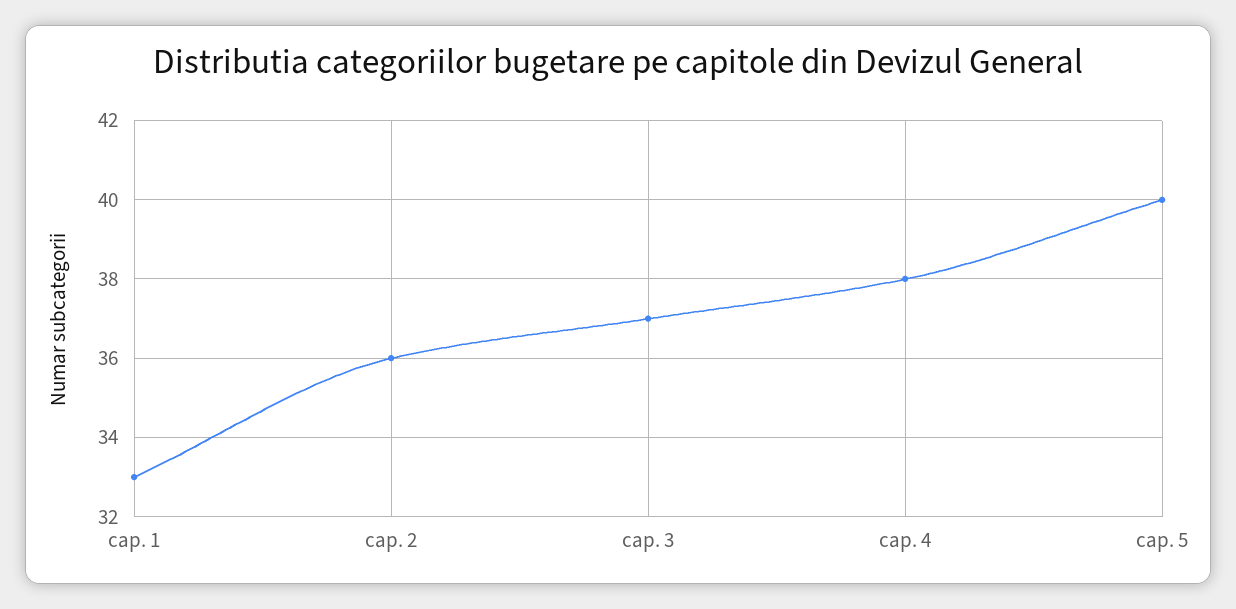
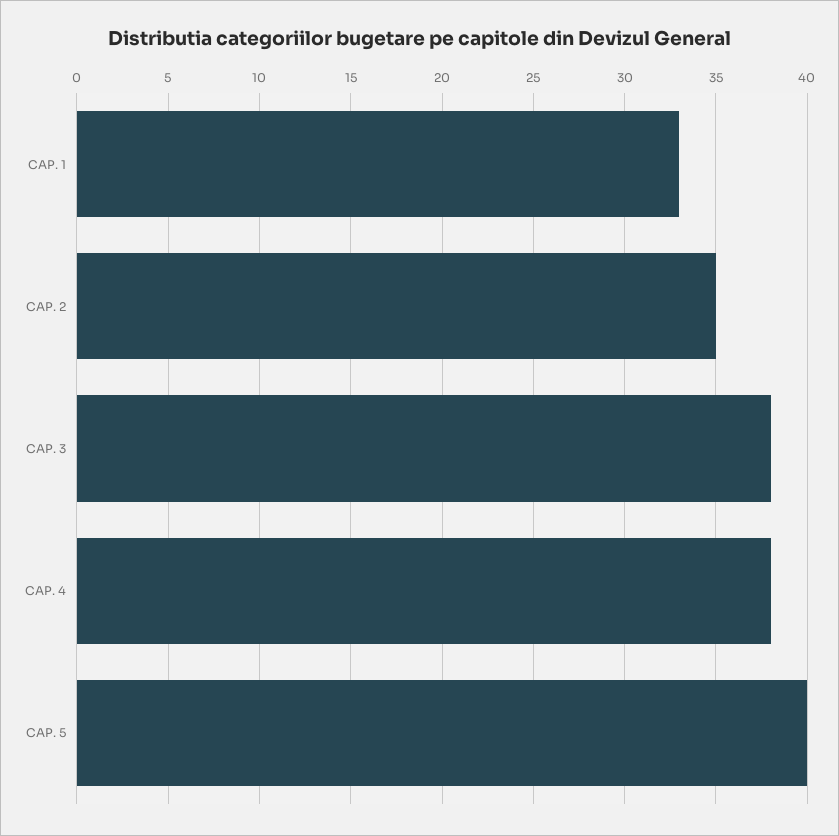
cap. 2: 36 -> 35
cap. 3: 37 -> 38

